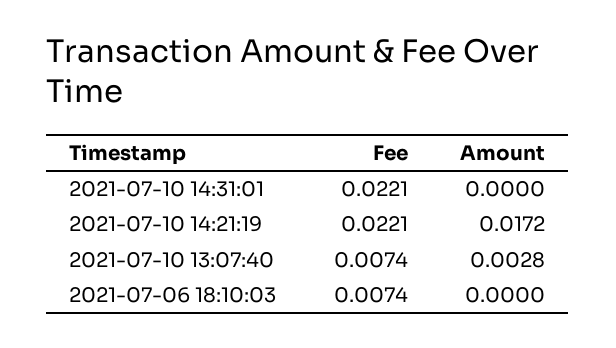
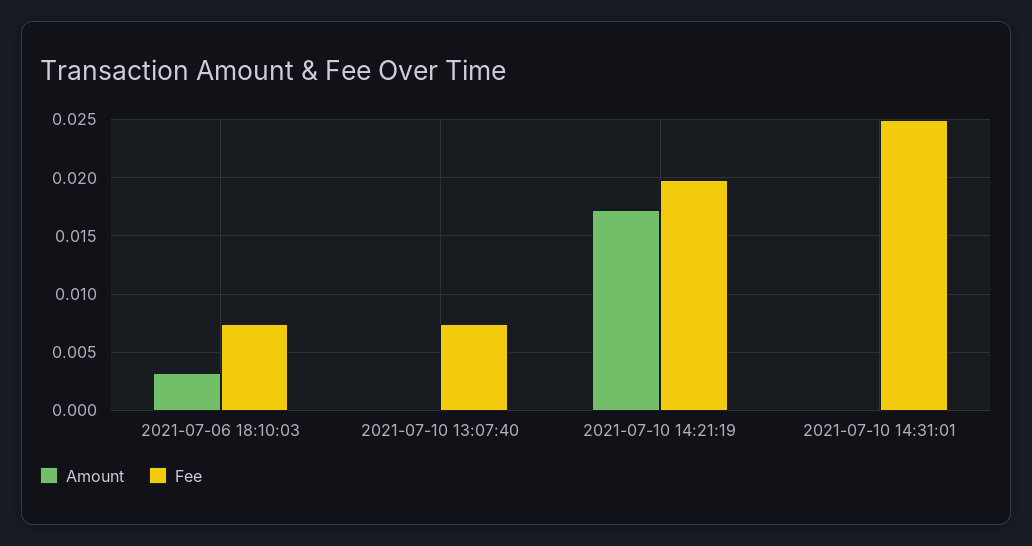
Fee, 2021-07-10 14:31:01: 0.0221 -> 0.025
Fee, 2021-07-10 14:21:19: 0.0221 -> 0.02
Amount, 2021-07-10 13:07:40: 0.0028 -> 0
Amount, 2021-07-06 18:10:03: 0 -> 0.003

